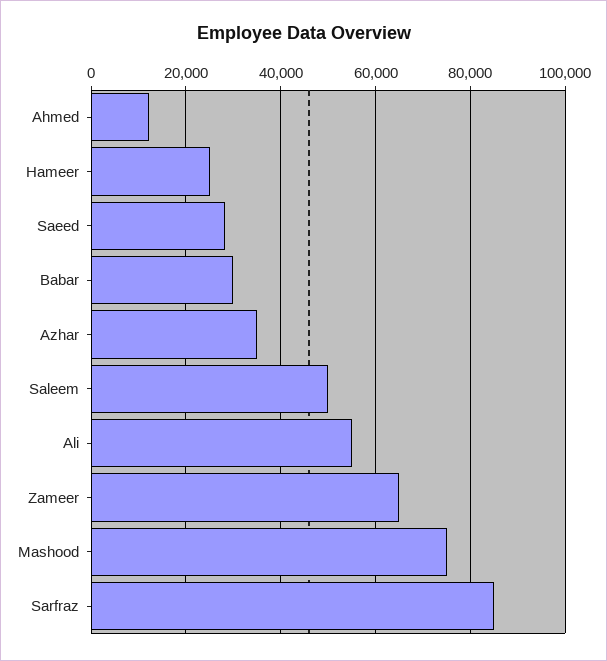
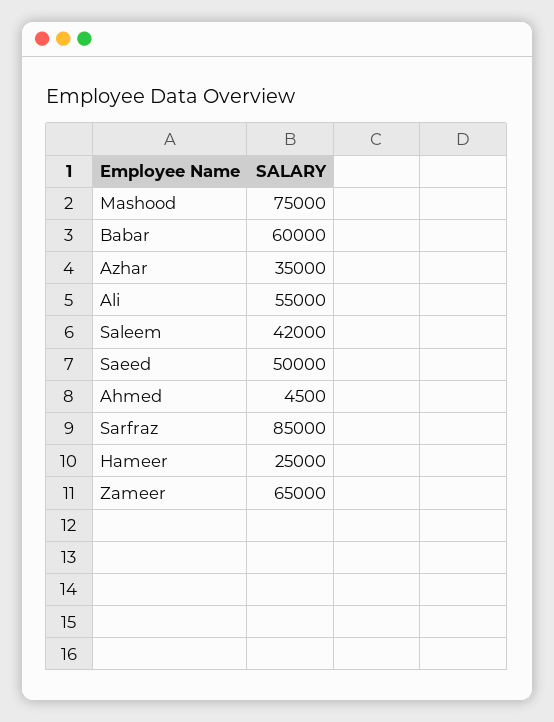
Ahmed: 12000 -> 4500
Saeed: 28000 -> 50000
Babar: 30000 -> 60000
Saleem: 50000 -> 42000

